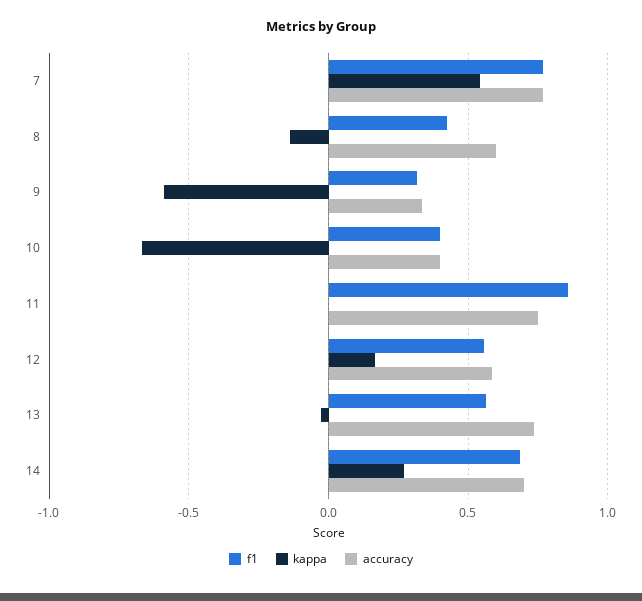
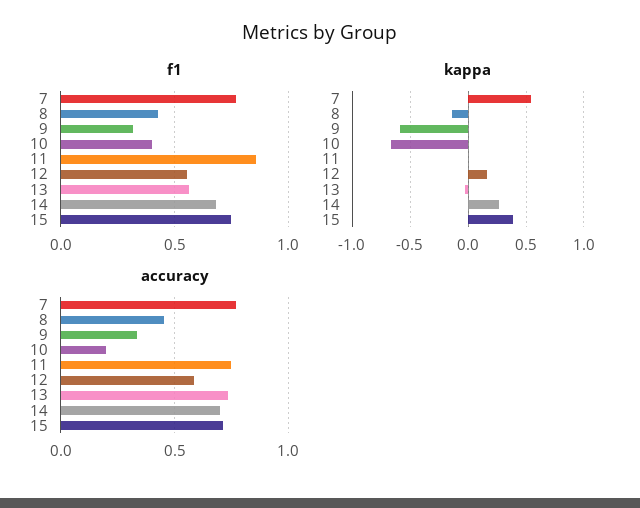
accuracy, 8: 0.6 -> 0.45
accuracy, 10: 0.4 -> 0.2
f1, 15: none -> 0.75
kappa, 15: none -> 0.4
accuracy, 15: none -> 0.7

